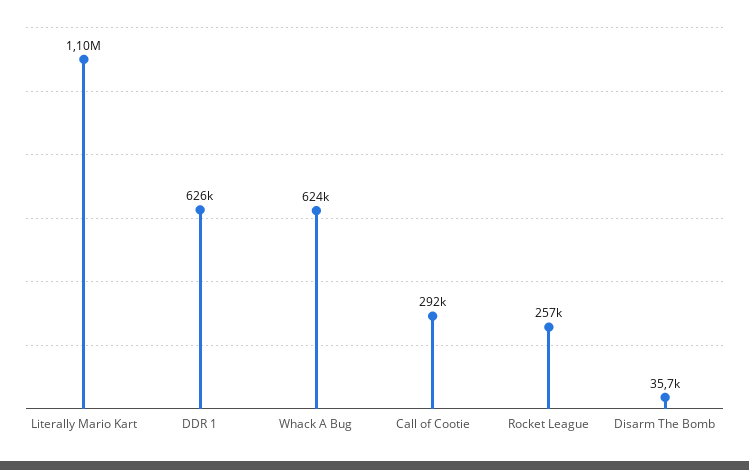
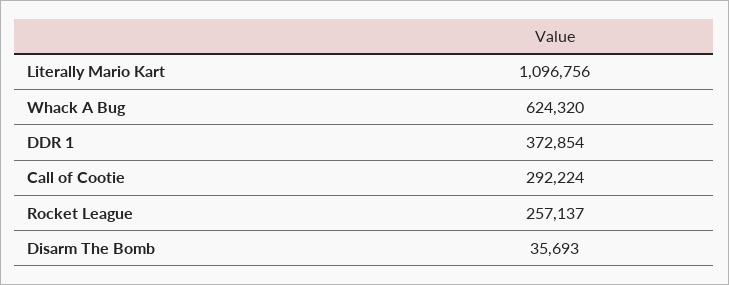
DDR 1: 626000 -> 372854

